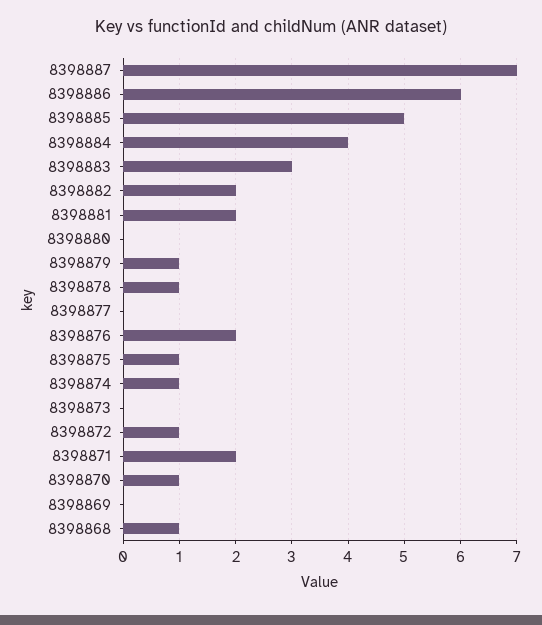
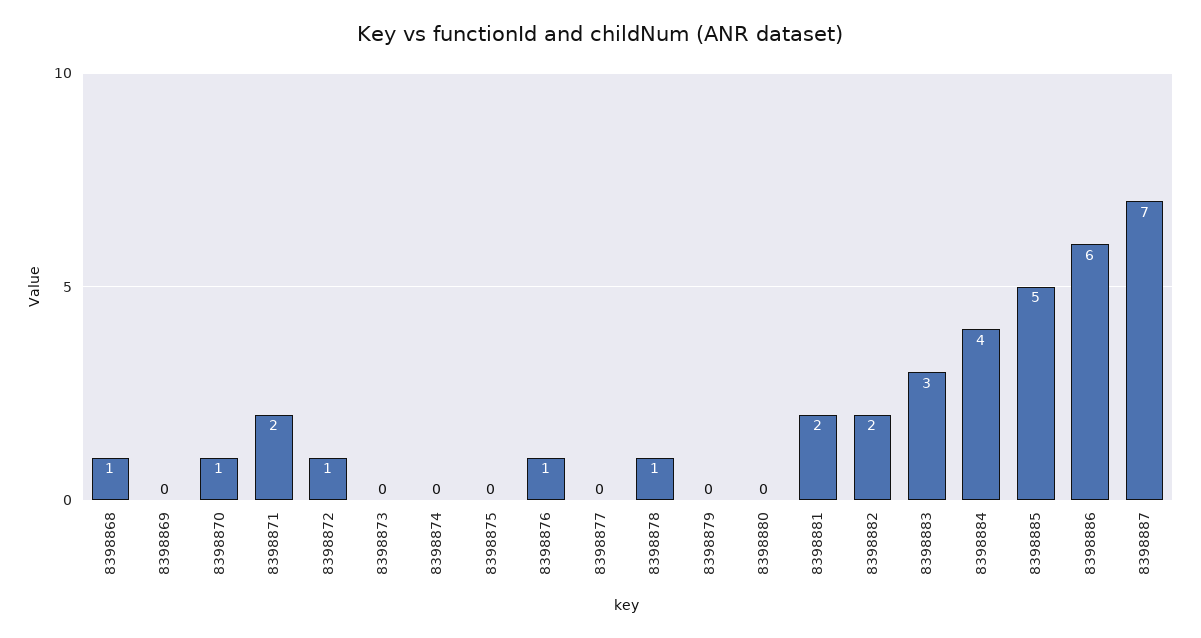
8398879: 1 -> 0
8398876: 2 -> 1
8398875: 1 -> 0
8398874: 1 -> 0

